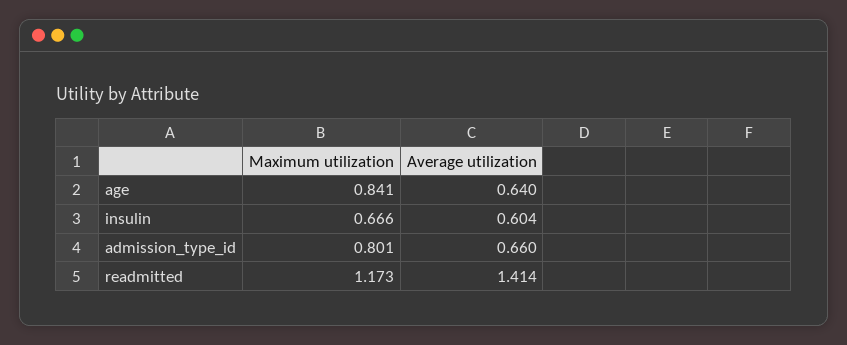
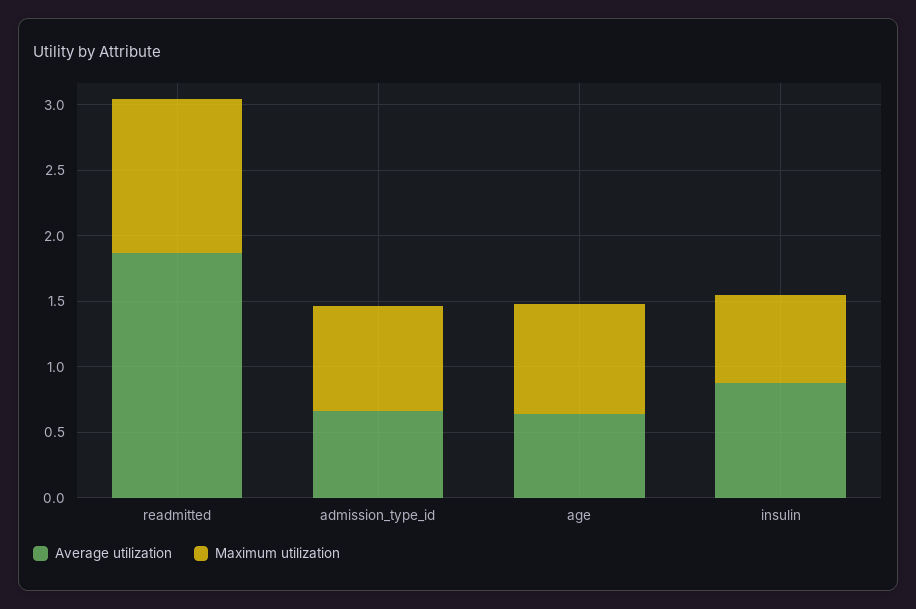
Average utilization, insulin: 0.604 -> 0.9
Average utilization, readmitted: 1.414 -> 1.9

